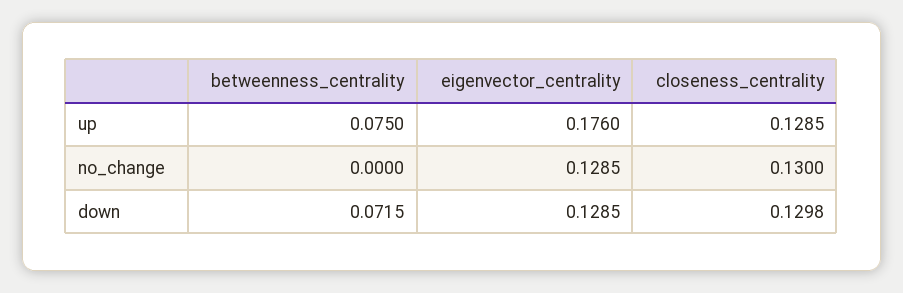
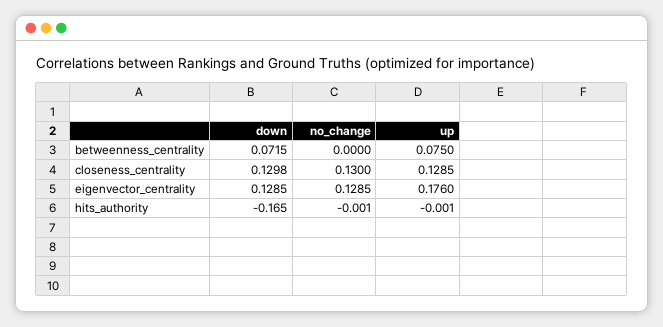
hits_authority, down: none -> -0.165
hits_authority, no_change: none -> -0.001
hits_authority, up: none -> -0.001

